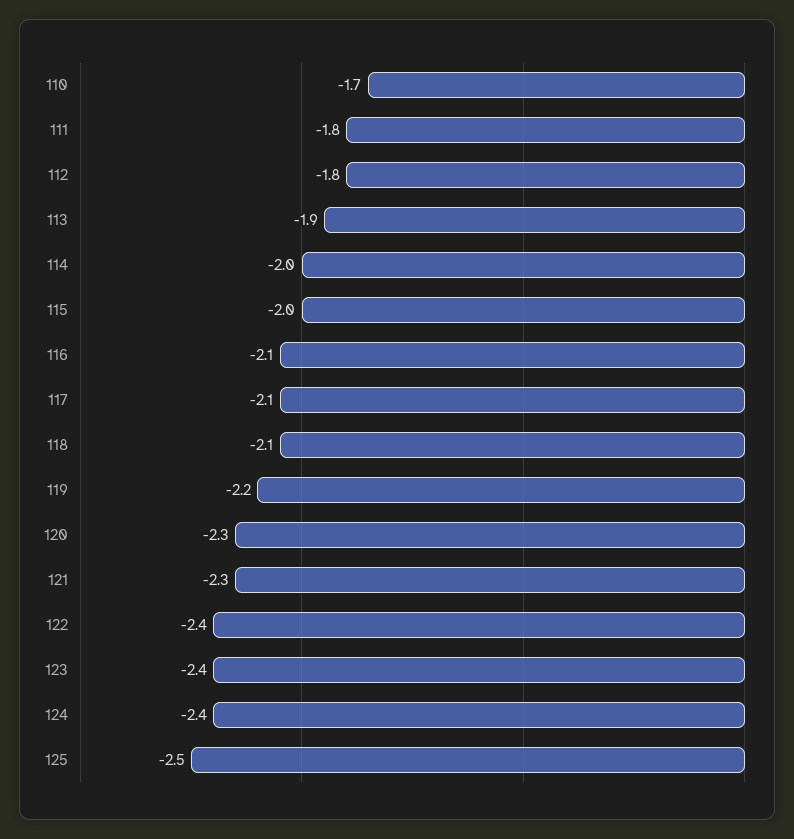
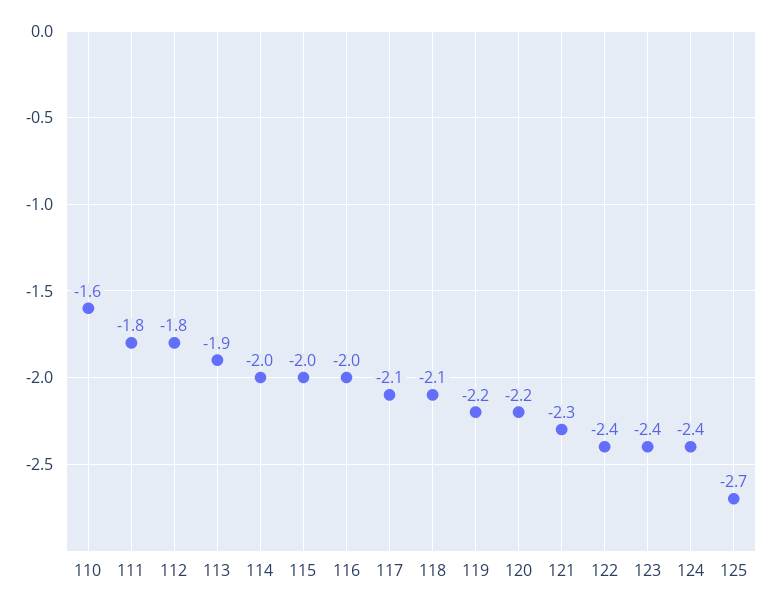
110: -1.7 -> -1.6
116: -2.1 -> -2
120: -2.3 -> -2.2
125: -2.5 -> -2.7

